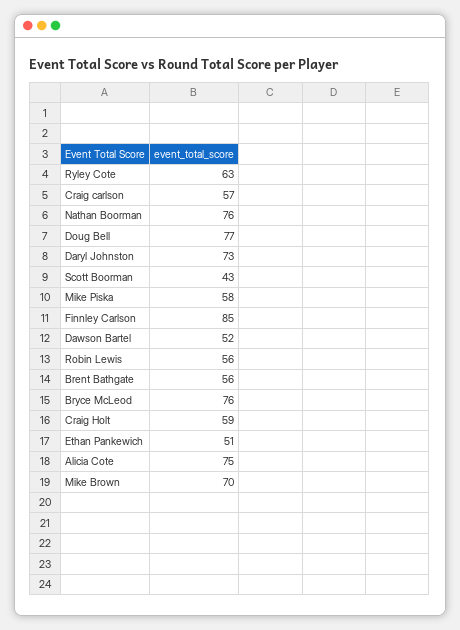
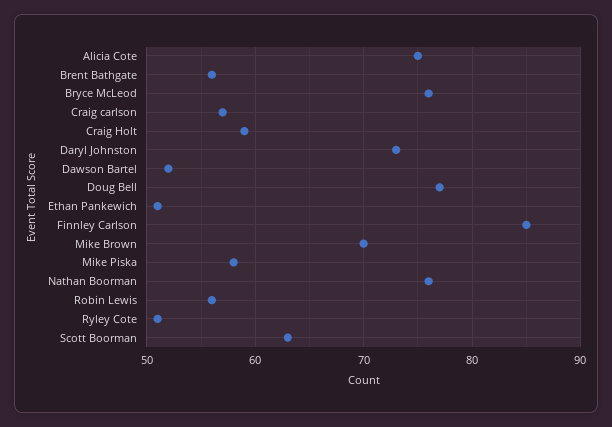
Ryley Cote: 63 -> 51
Scott Boorman: 43 -> 63

